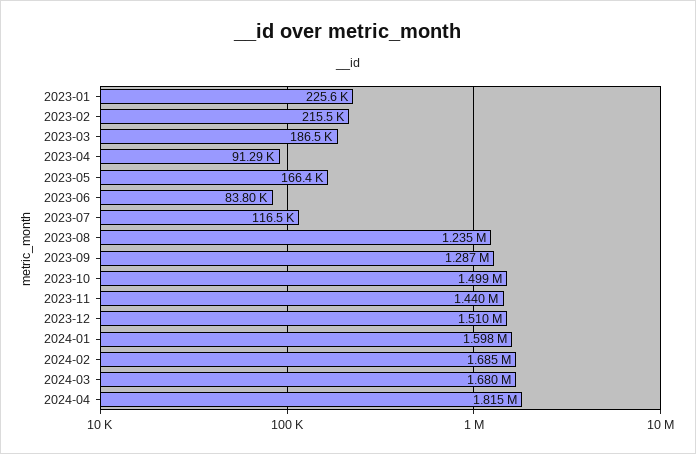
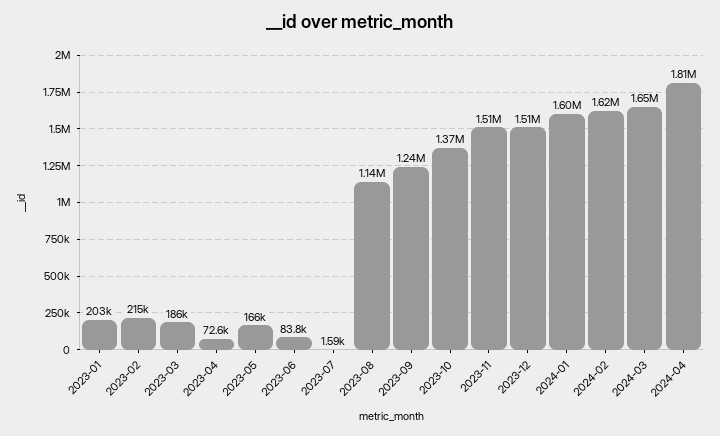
2023-01: 225600 -> 203000
2023-04: 91290 -> 72600
2023-07: 116500 -> 1590
2023-08: 1235000 -> 1140000
2023-09: 1287000 -> 1240000
2023-10: 1499000 -> 1370000
2023-11: 1440000 -> 1510000
2024-02: 1685000 -> 1620000
2024-03: 1680000 -> 1650000

